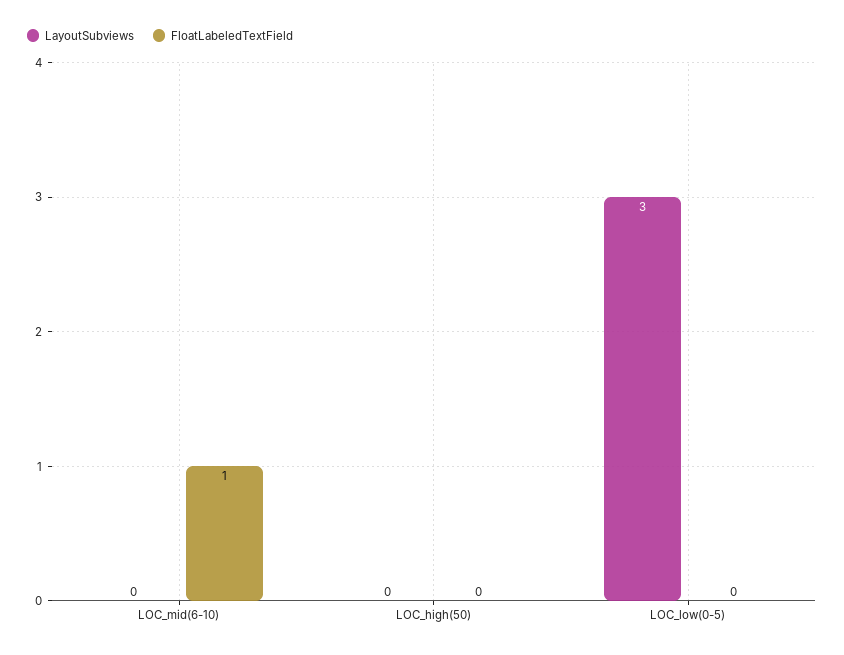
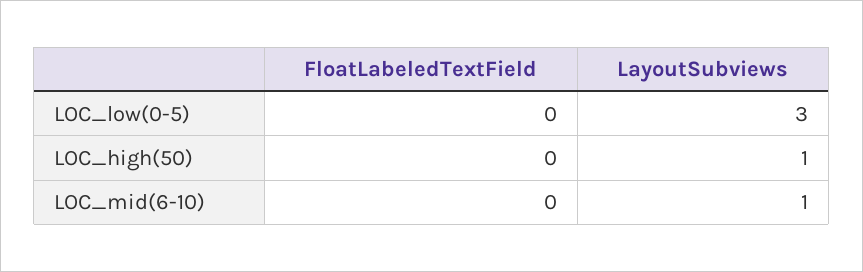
LayoutSubviews, LOC_mid(6-10): 0 -> 1
FloatLabeledTextField, LOC_mid(6-10): 1 -> 0
LayoutSubviews, LOC_high(50): 0 -> 1

